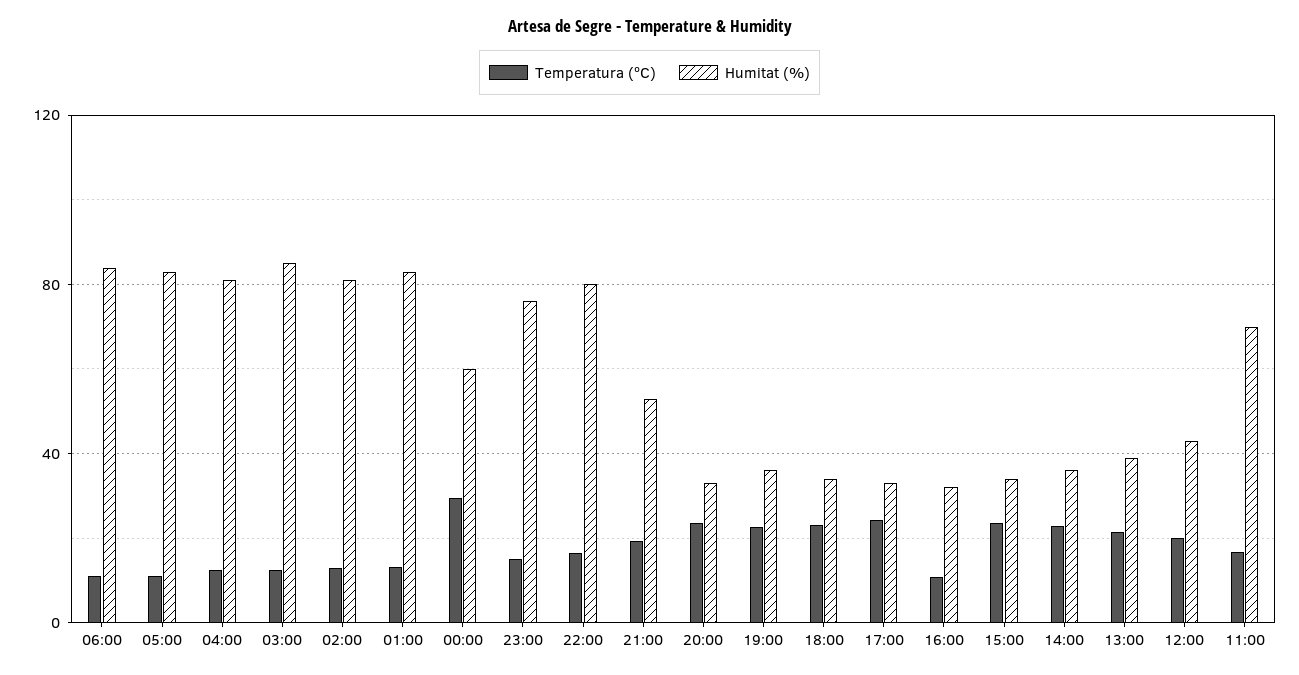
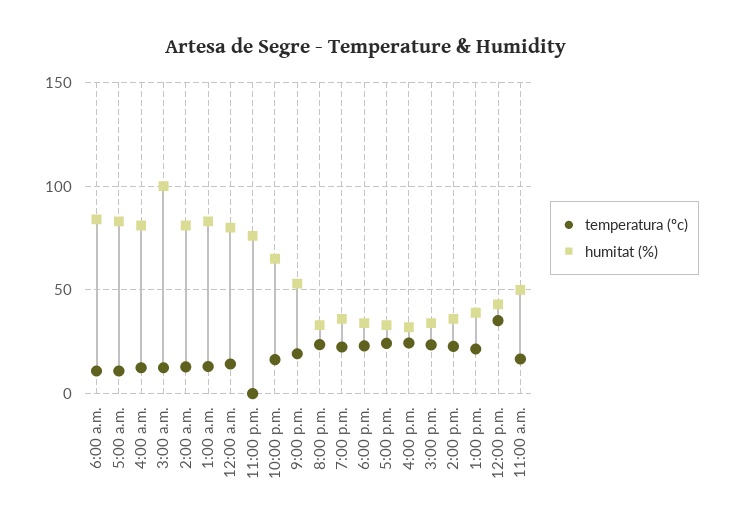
Humitat (%), 03:00: 85 -> 100
Temperatura (ºC), 00:00: 30 -> 15
Humitat (%), 00:00: 60 -> 80
Temperatura (ºC), 23:00: 15 -> 0
Humitat (%), 22:00: 80 -> 65
Temperatura (ºC), 16:00: 10 -> 25
Temperatura (ºC), 12:00: 20 -> 35
Humitat (%), 11:00: 70 -> 50

